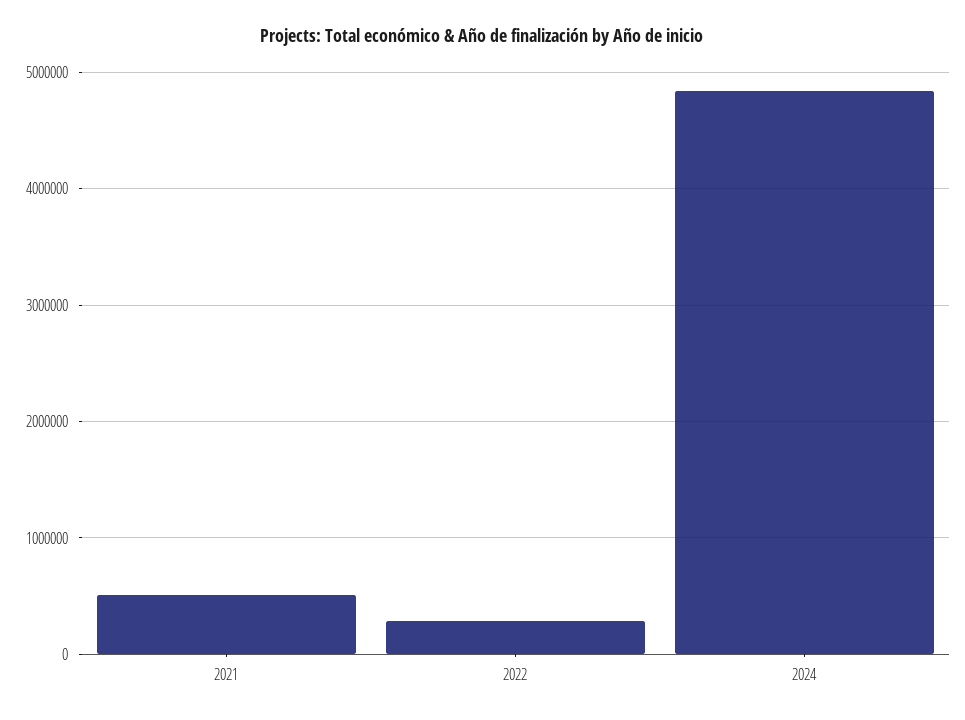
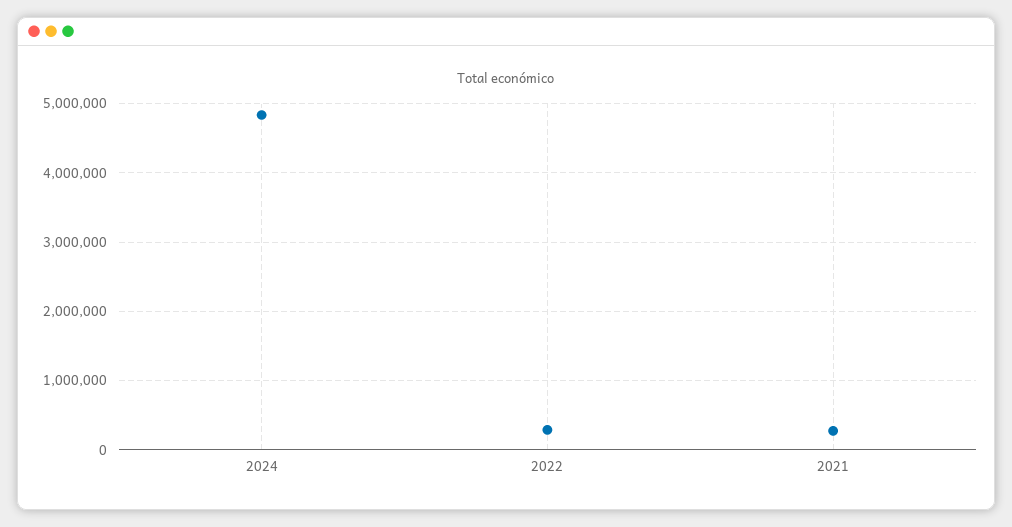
2021: 500000 -> 300000

